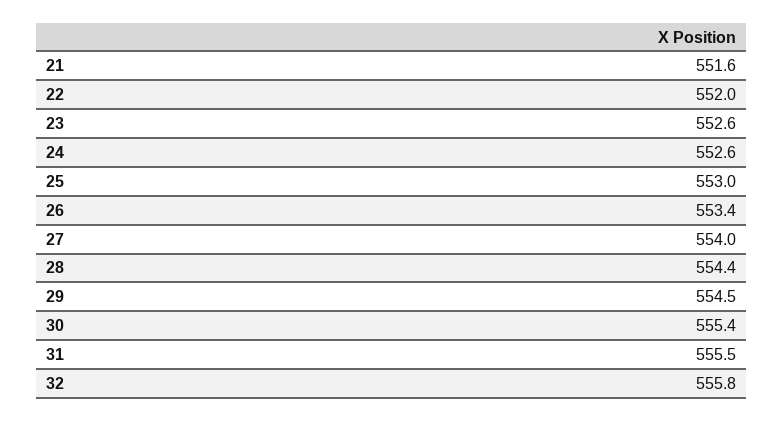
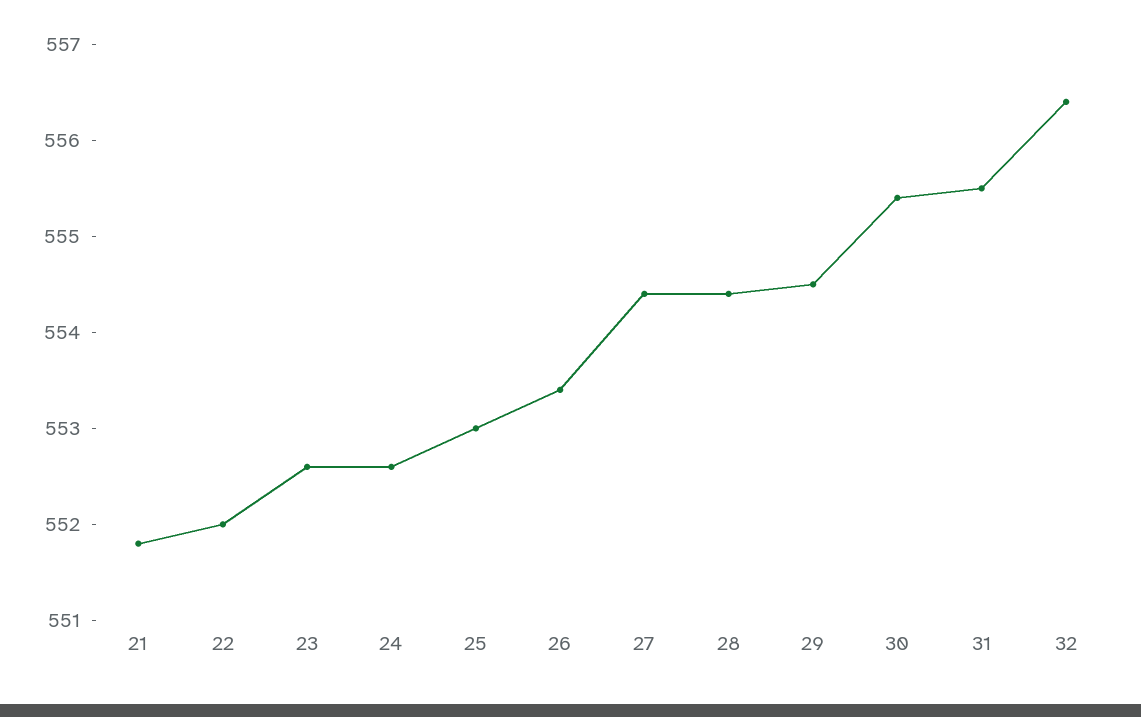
21: 551.6 -> 551.8
27: 554 -> 554.4
32: 555.8 -> 556.4

